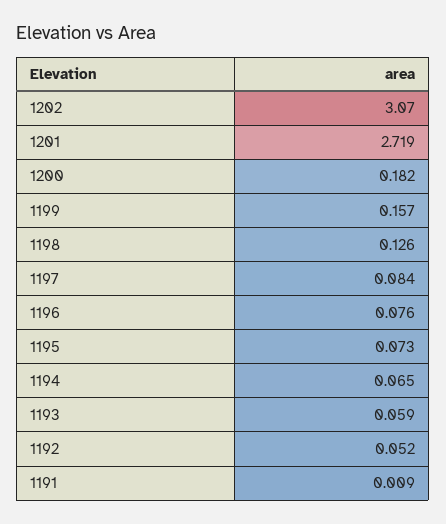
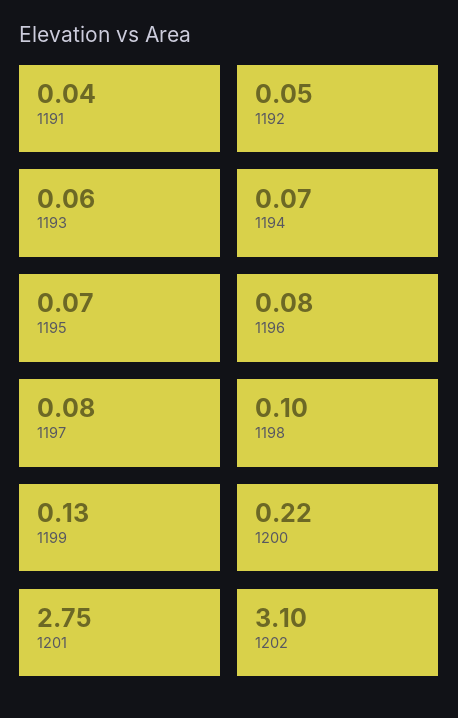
1202: 3.07 -> 3.1
1201: 2.719 -> 2.75
1200: 0.182 -> 0.22
1199: 0.157 -> 0.13
1198: 0.126 -> 0.1
1191: 0.009 -> 0.04

